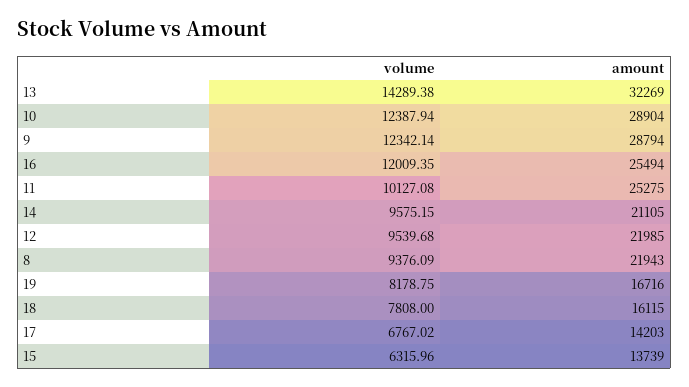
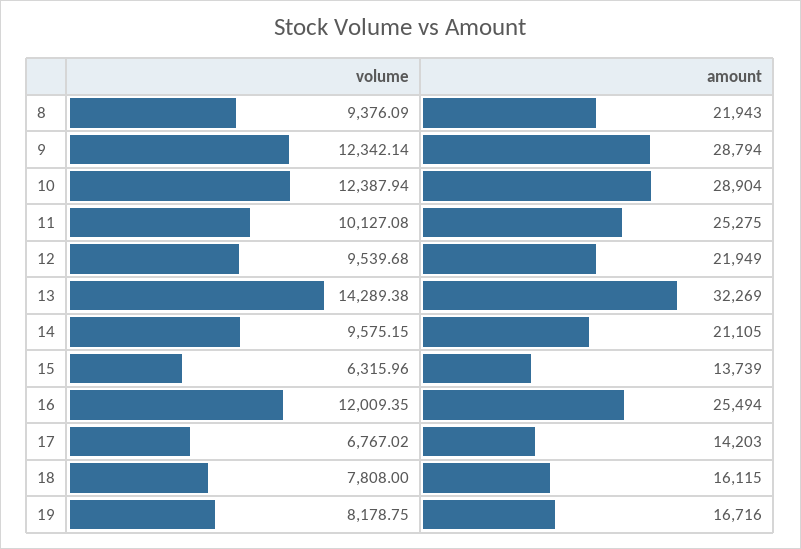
amount, 12: 21985 -> 21949

